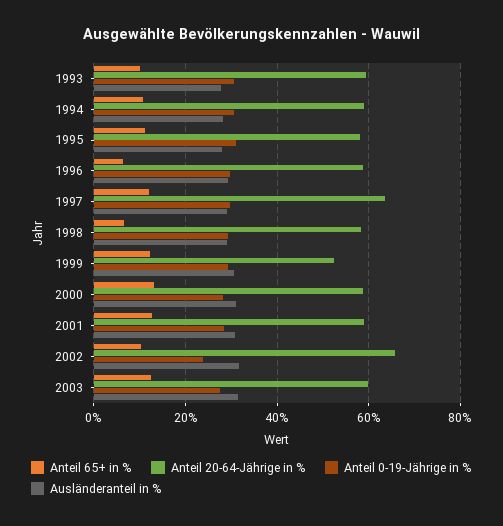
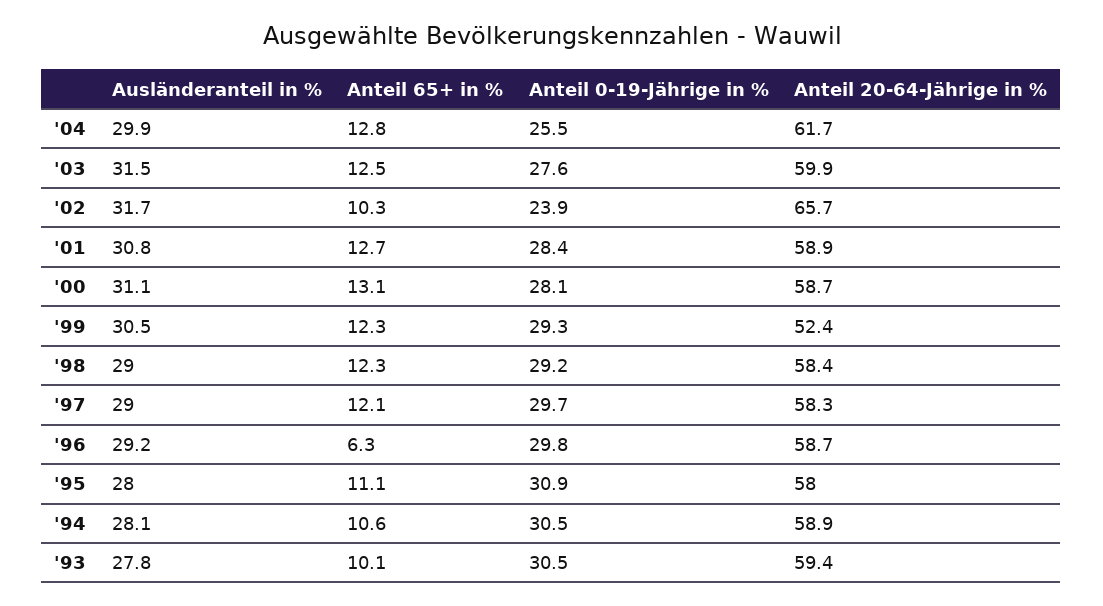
Anteil 20-64-Jährige in %, 1997: 64 -> 58.3
Anteil 65+ in %, 1998: 6 -> 12.3
Ausländeranteil in %, '04: none -> 29.9
Anteil 65+ in %, '04: none -> 12.8
Anteil 0-19-Jährige in %, '04: none -> 25.5
Anteil 20-64-Jährige in %, '04: none -> 61.7

